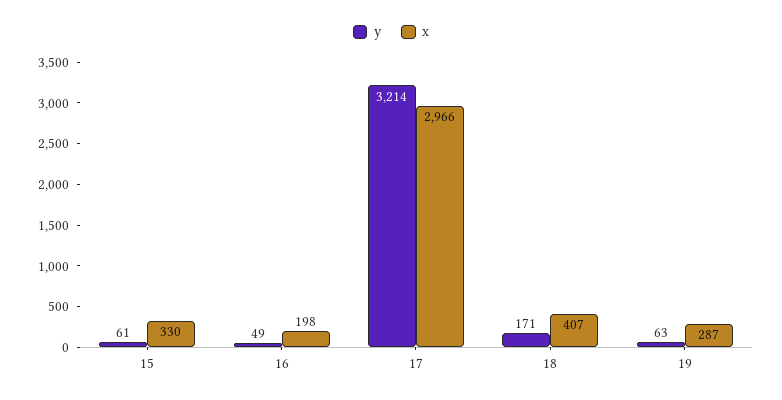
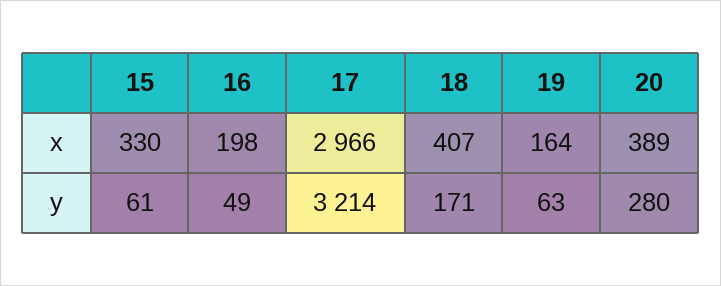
x, 19: 287 -> 164
x, 20: none -> 389
y, 20: none -> 280

